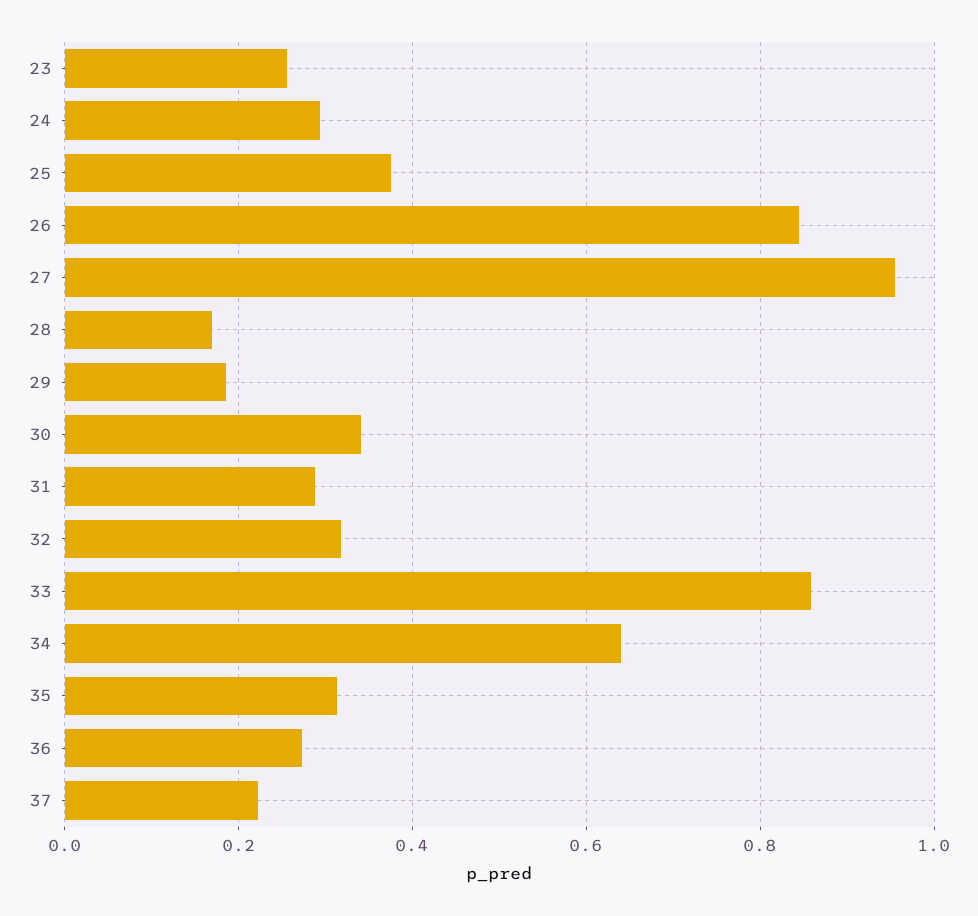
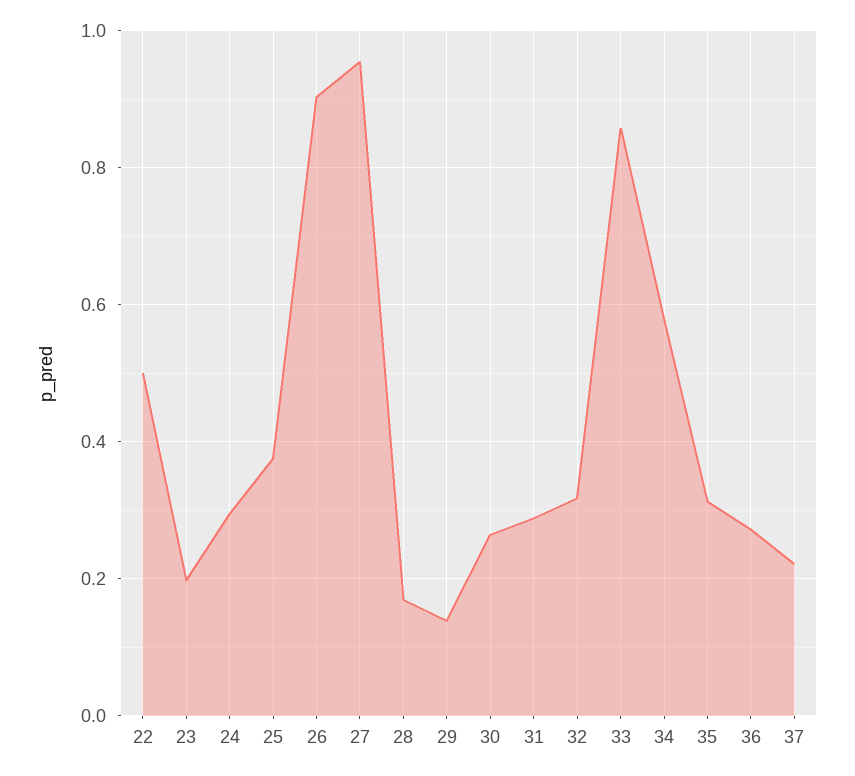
23: 0.26 -> 0.2
26: 0.84 -> 0.9
29: 0.18 -> 0.14
30: 0.34 -> 0.26
34: 0.64 -> 0.58
22: none -> 0.5

